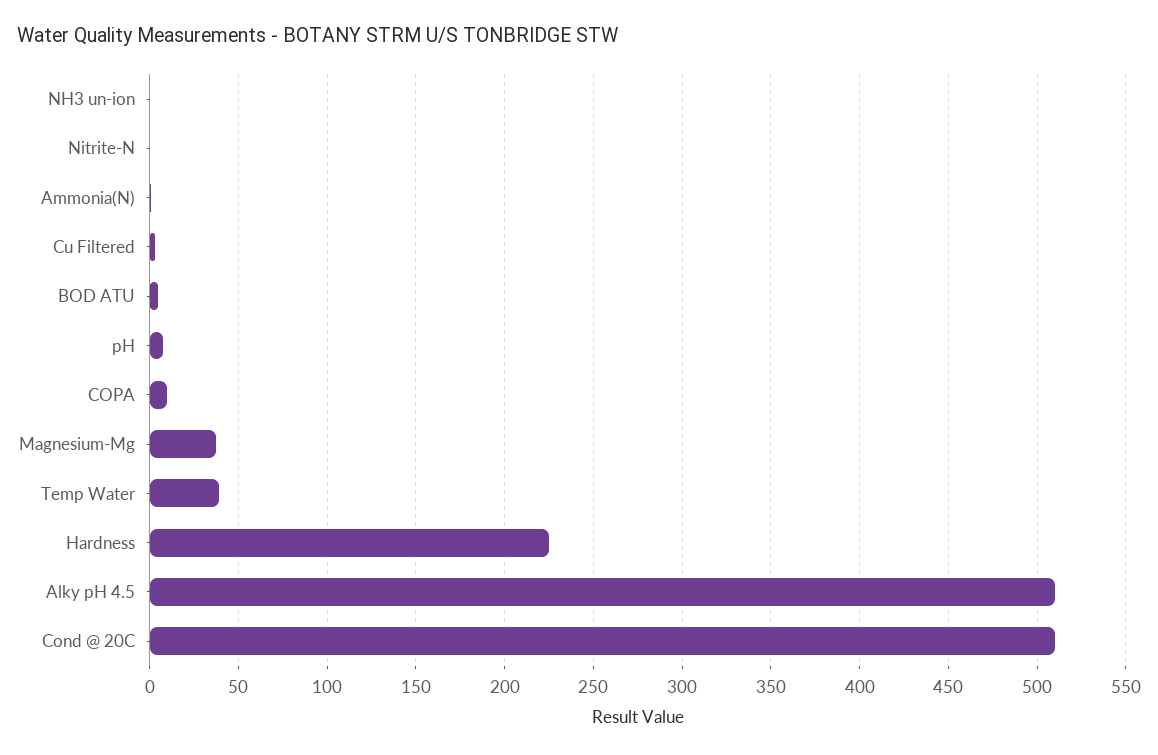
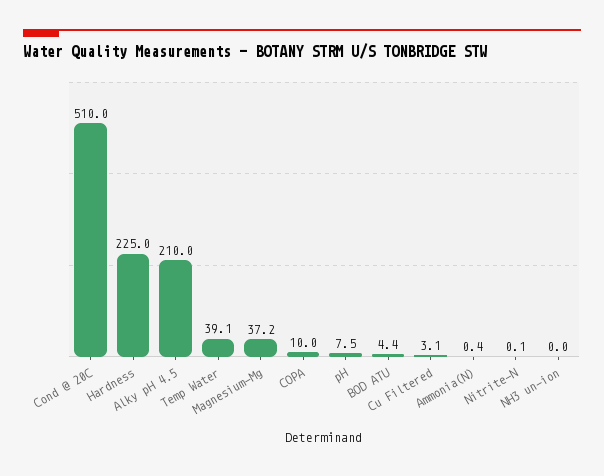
Alky pH 4.5: 510 -> 210

